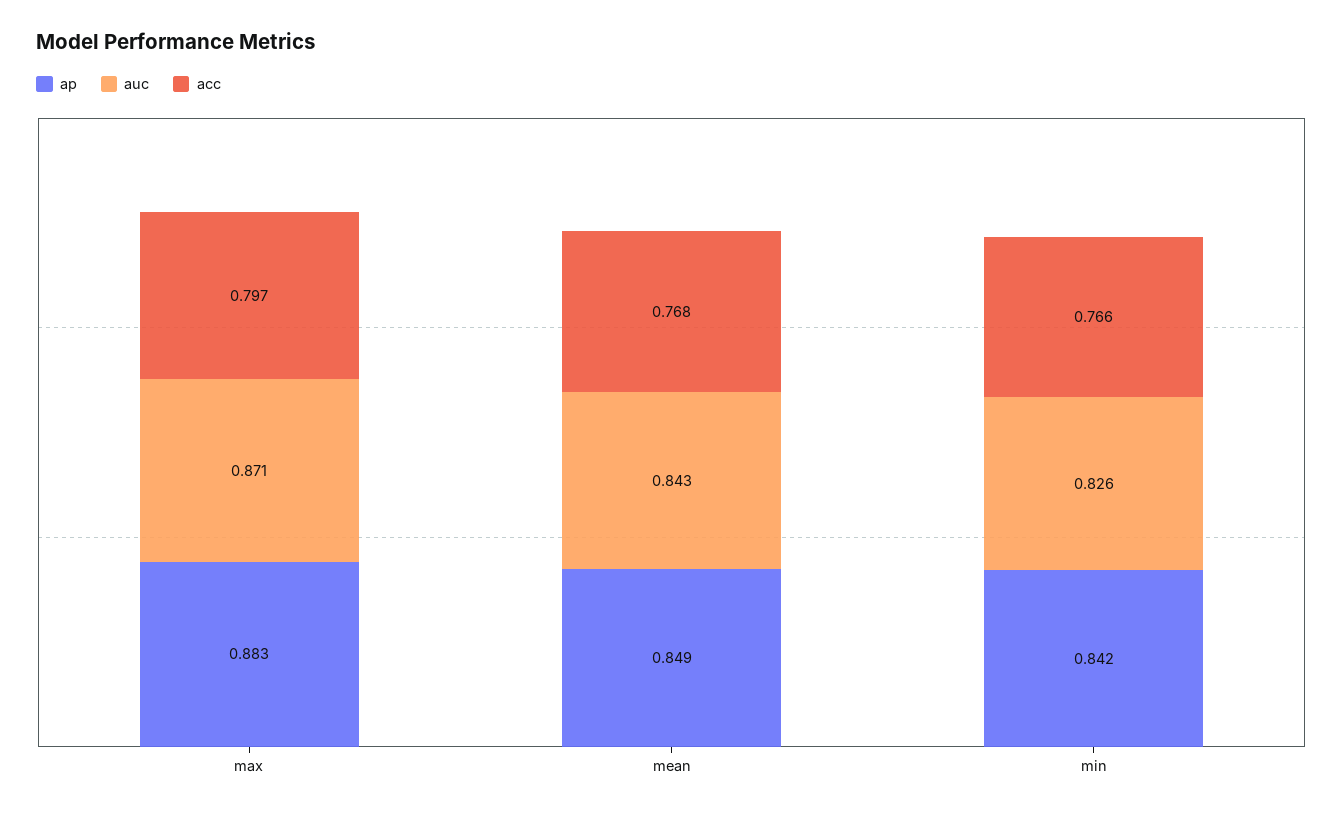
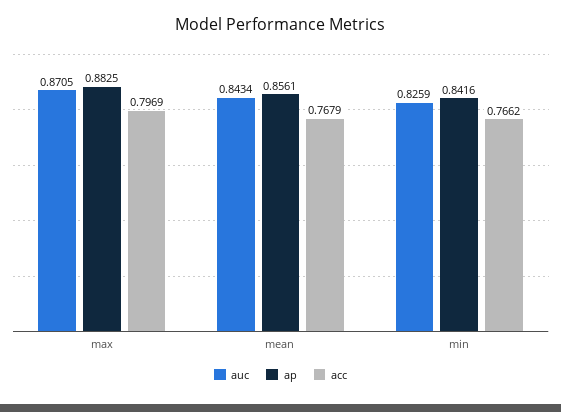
ap, mean: 0.849 -> 0.8561

